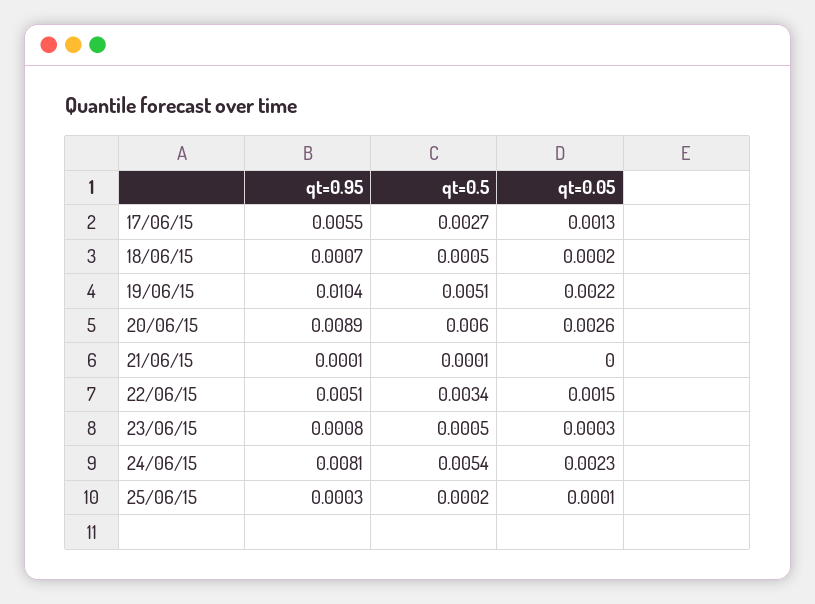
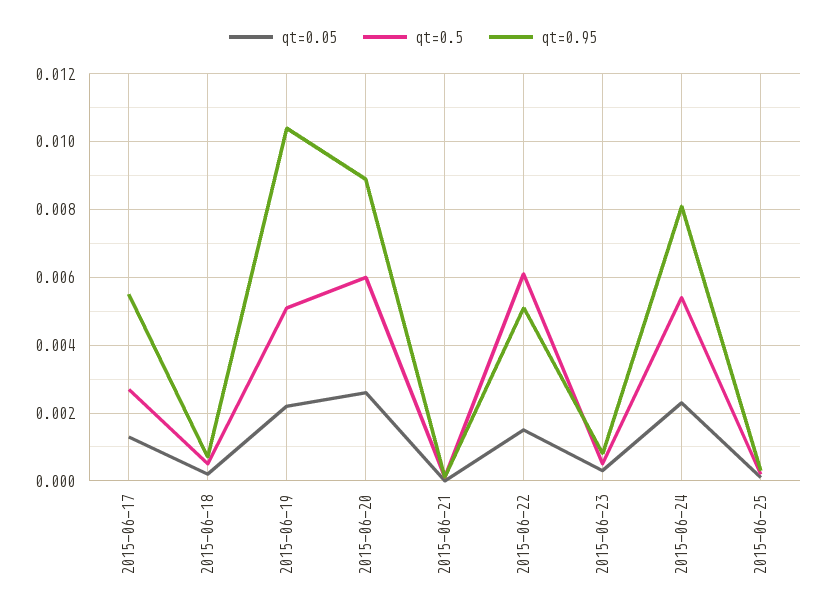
qt=0.5, 22/06/15: 0.0034 -> 0.006

